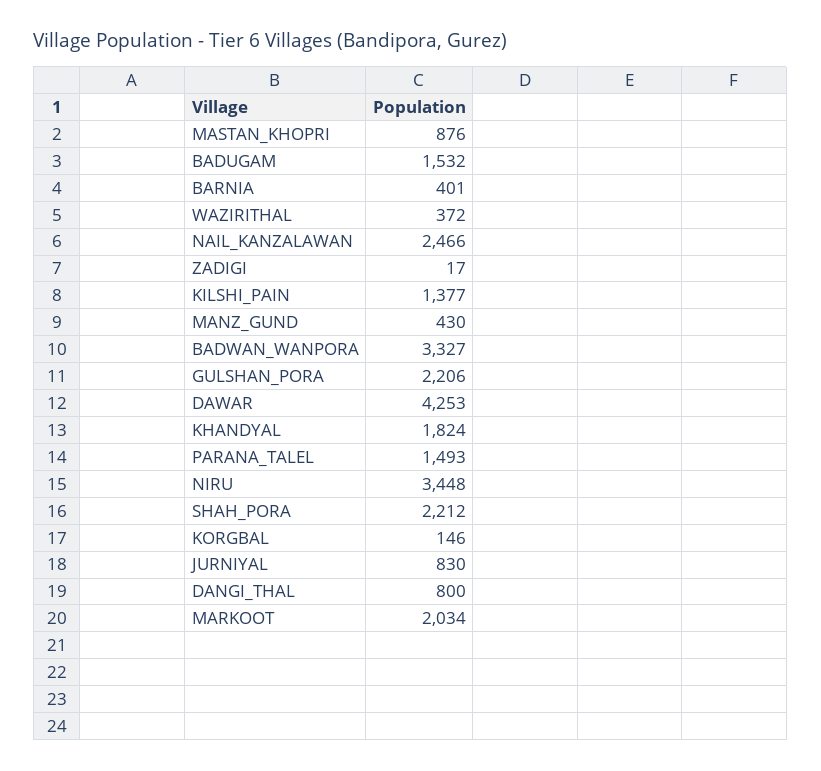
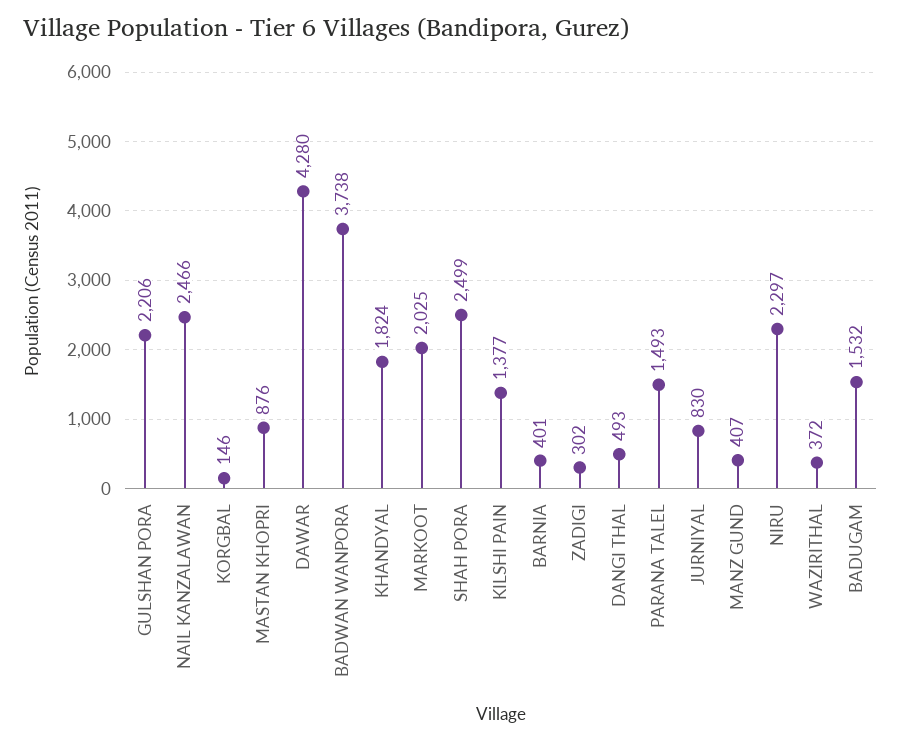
ZADIGI: 17 -> 302
MANZ_GUND: 430 -> 407
BADWAN_WANPORA: 3327 -> 3738
DAWAR: 4253 -> 4280
NIRU: 3448 -> 2297
SHAH_PORA: 2212 -> 2499
DANGI_THAL: 800 -> 493
MARKOOT: 2034 -> 2025

